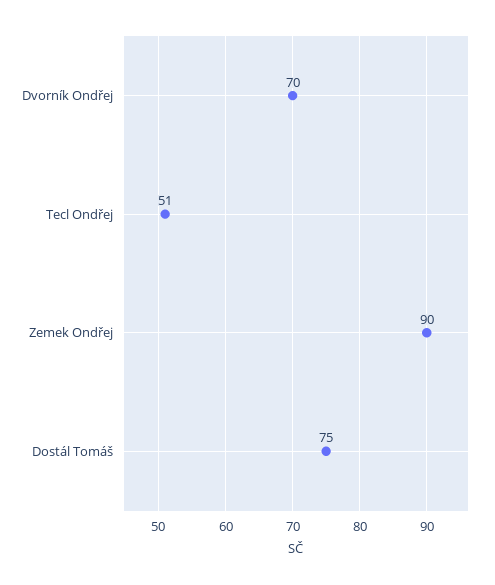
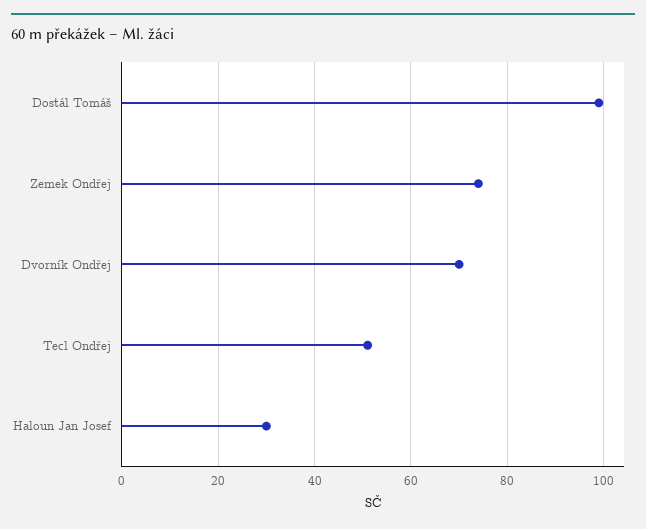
Zemek Ondřej: 90 -> 75
Dostál Tomáš: 75 -> 100
Haloun Jan Josef: none -> 30

